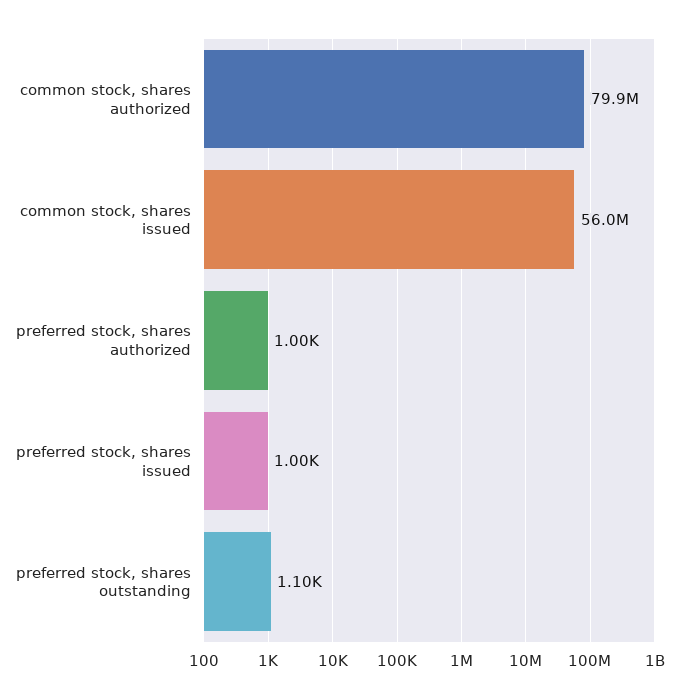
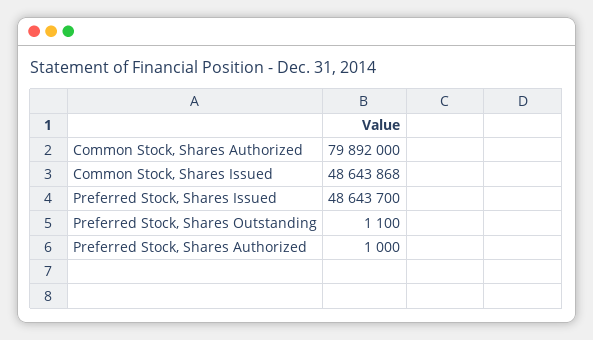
common stock, shares issued: 56000000 -> 48643868
preferred stock, shares issued: 1000 -> 48643700

